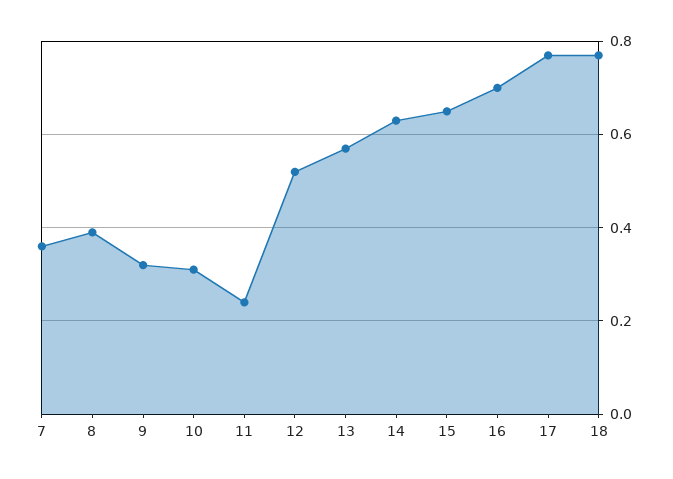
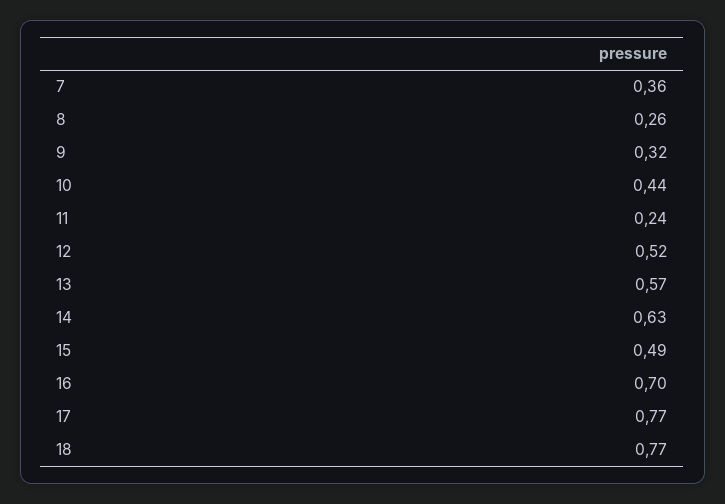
8: 0.4 -> 0.26
10: 0.3 -> 0.44
15: 0.65 -> 0.49

